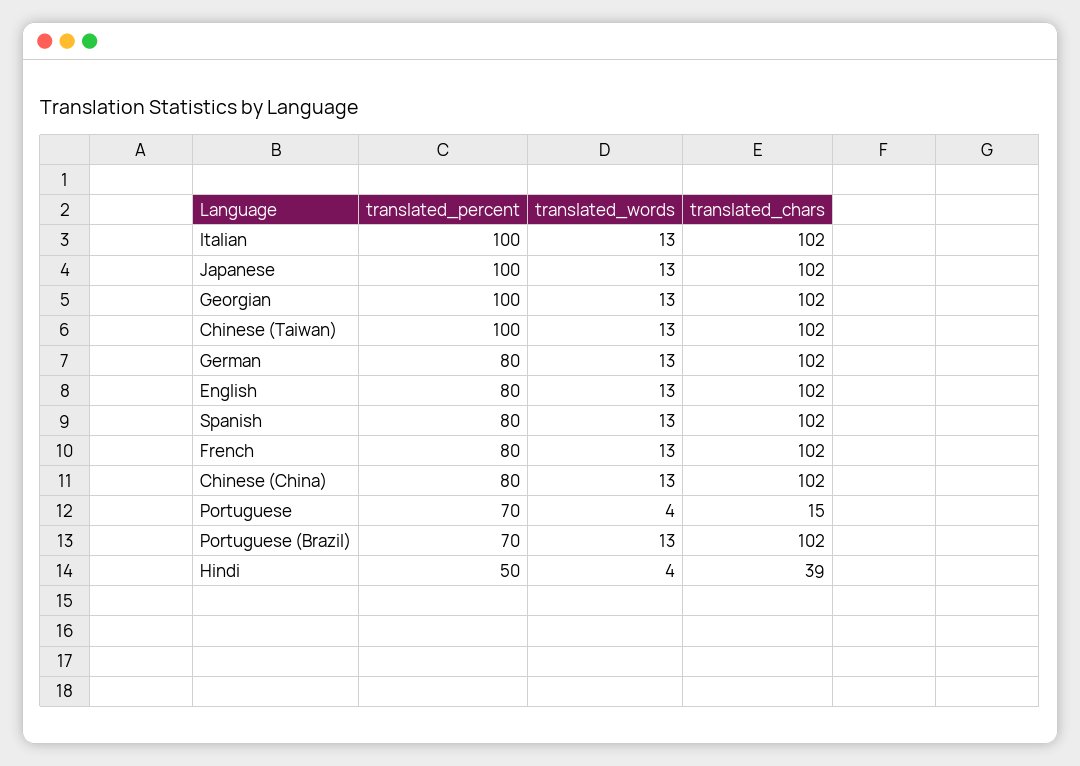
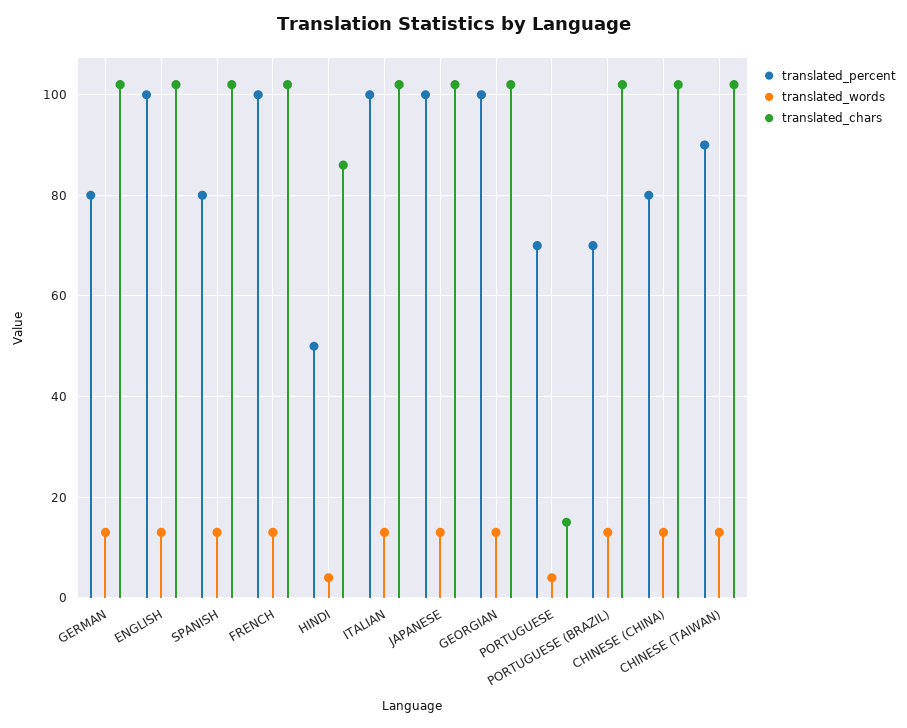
translated_percent, Chinese (Taiwan): 100 -> 90
translated_percent, English: 80 -> 100
translated_percent, French: 80 -> 100
translated_chars, Hindi: 39 -> 85

